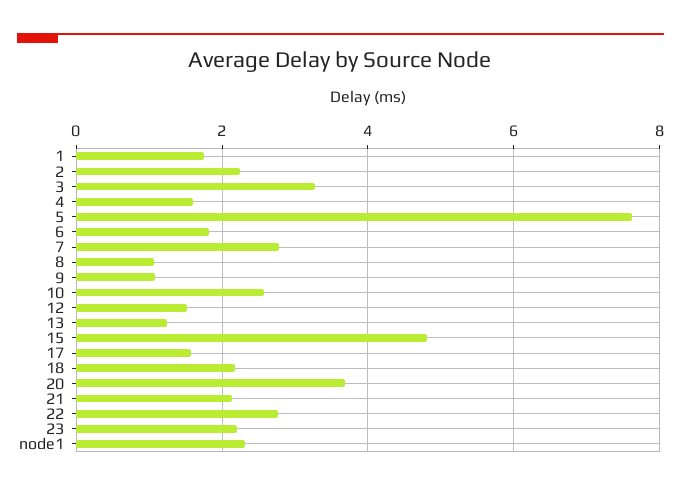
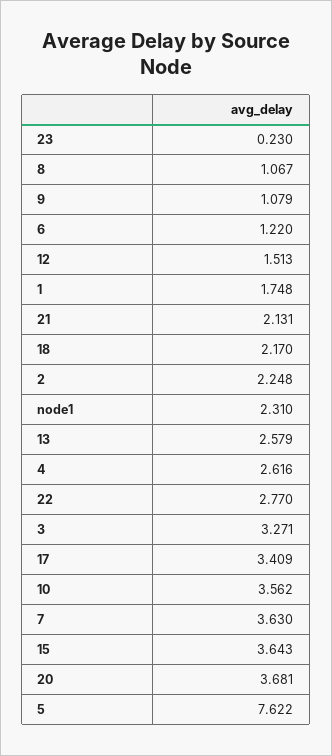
4: 1.6 -> 2.616
6: 1.8 -> 1.22
7: 2.8 -> 3.63
10: 2.6 -> 3.562
13: 1.2 -> 2.579
15: 4.8 -> 3.643
17: 1.6 -> 3.409
23: 2.2 -> 0.23

